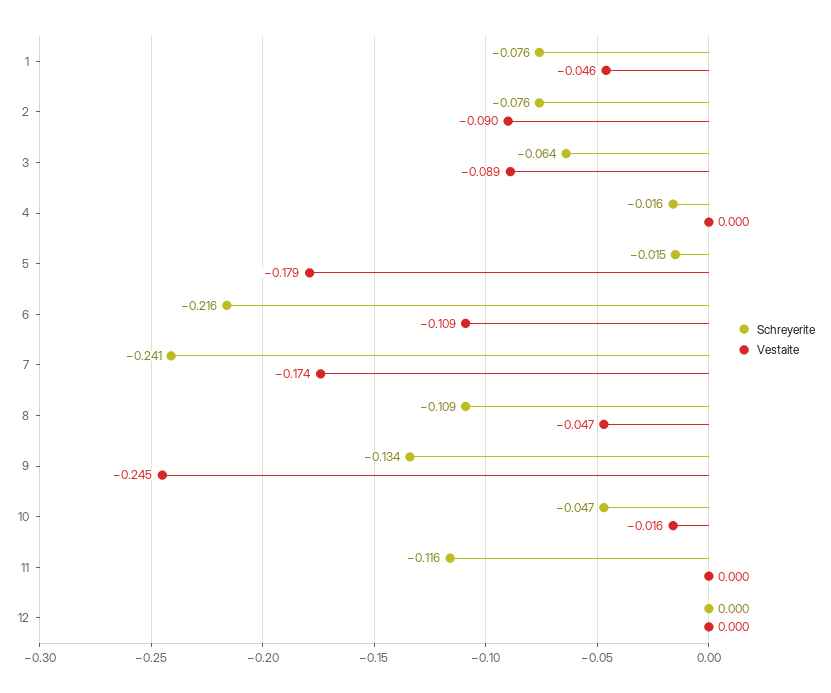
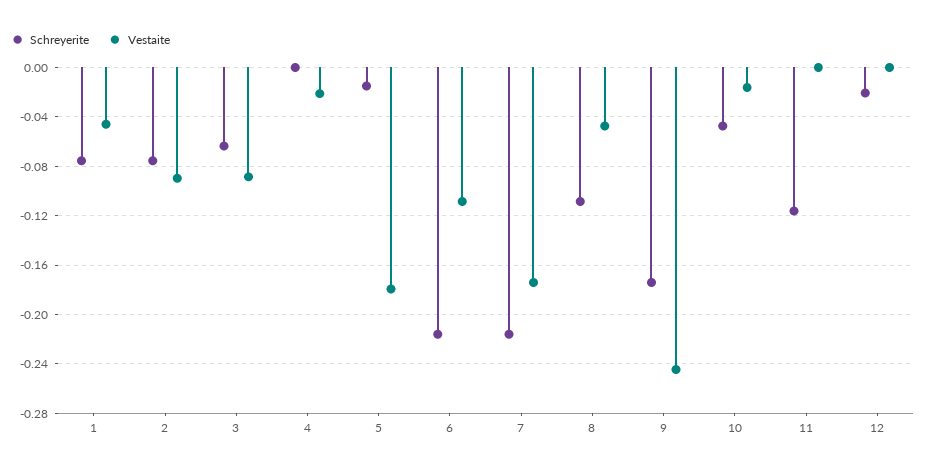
Schreyerite, 4: -0.016 -> 0
Vestaite, 4: 0 -> -0.02
Schreyerite, 7: -0.241 -> -0.215
Schreyerite, 9: -0.134 -> -0.175
Schreyerite, 12: 0 -> -0.02

